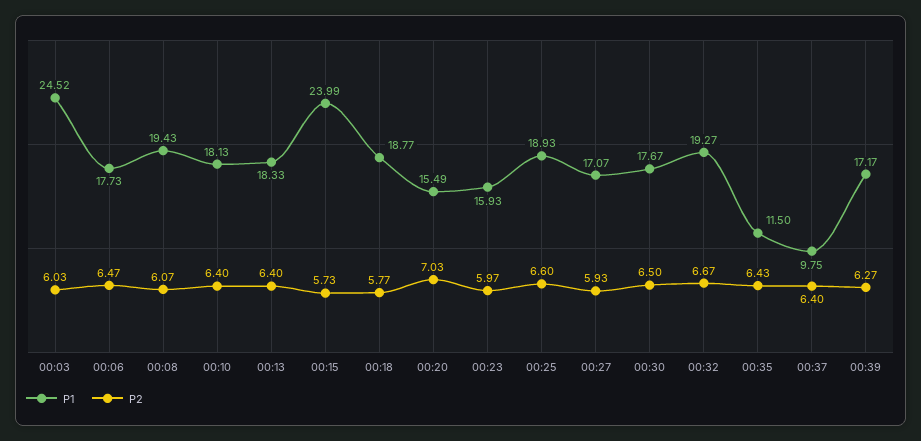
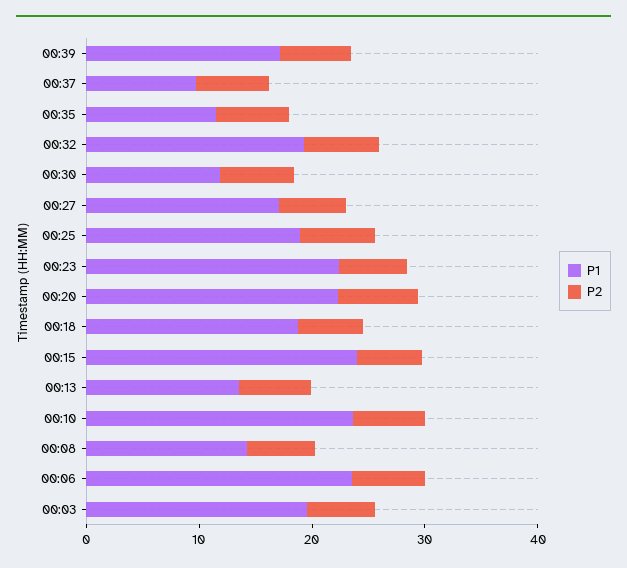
P1, 00:03: 24.52 -> 20
P1, 00:06: 17.73 -> 24
P1, 00:08: 19.43 -> 14
P1, 00:10: 18.13 -> 24
P1, 00:13: 18.33 -> 14
P1, 00:20: 15.49 -> 22
P1, 00:23: 15.93 -> 22
P1, 00:30: 17.67 -> 12

